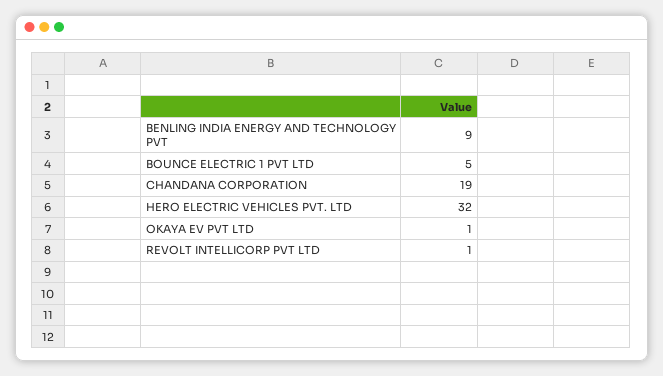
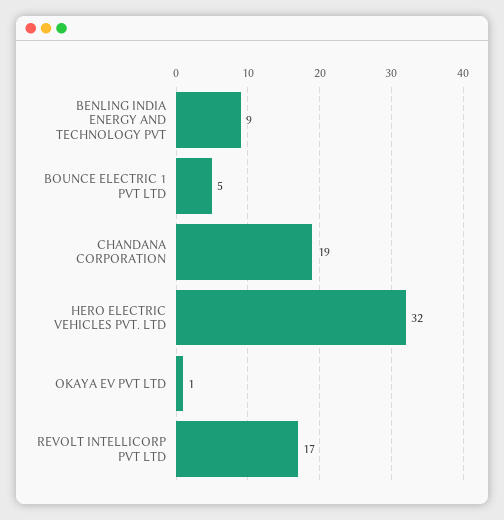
REVOLT INTELLICORP PVT LTD: 1 -> 17

